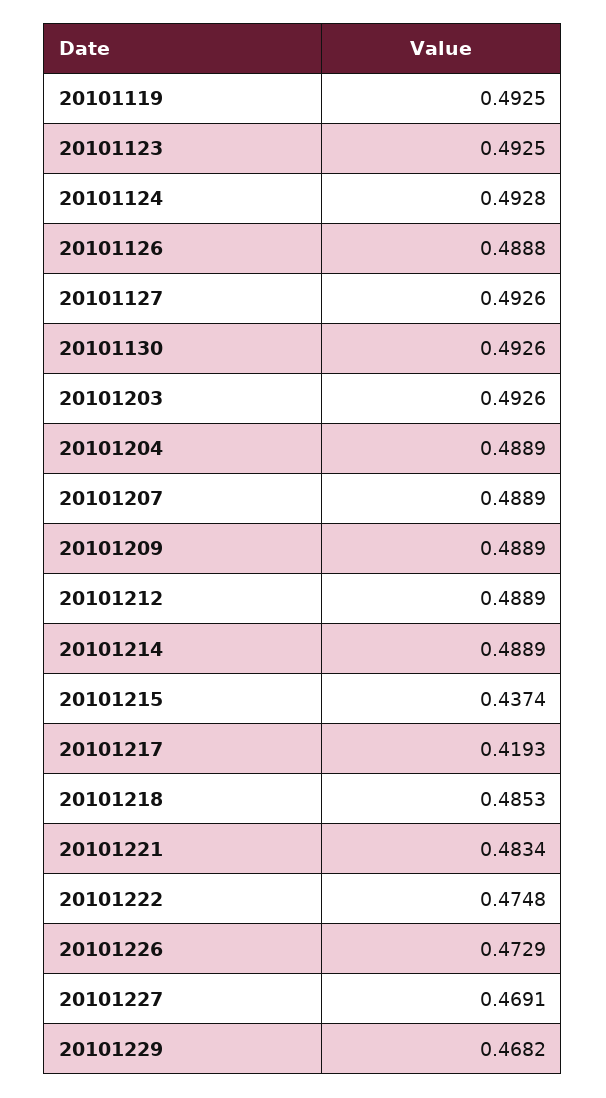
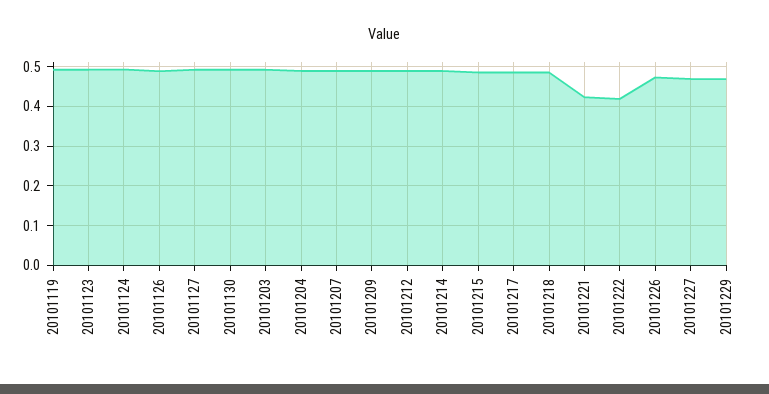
20101215: 0.4374 -> 0.48
20101217: 0.4193 -> 0.48
20101221: 0.4834 -> 0.42
20101222: 0.4748 -> 0.42

